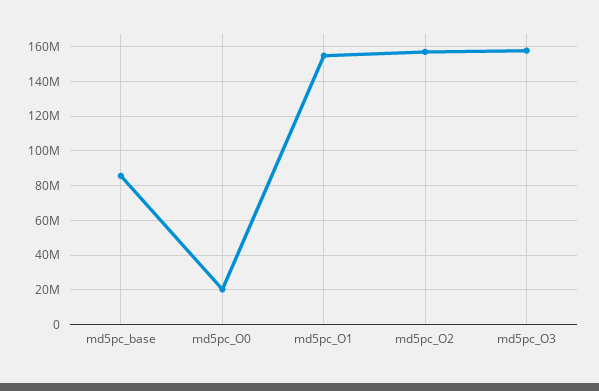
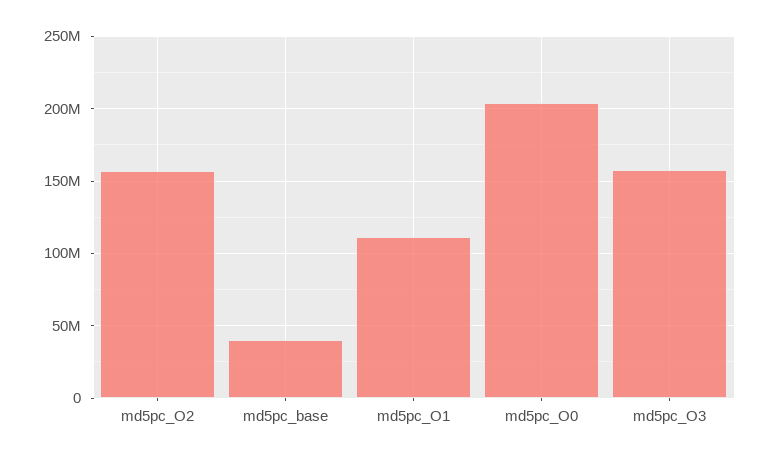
md5pc_base: 85000000 -> 40000000
md5pc_O0: 20000000 -> 205000000
md5pc_O1: 155000000 -> 110000000

